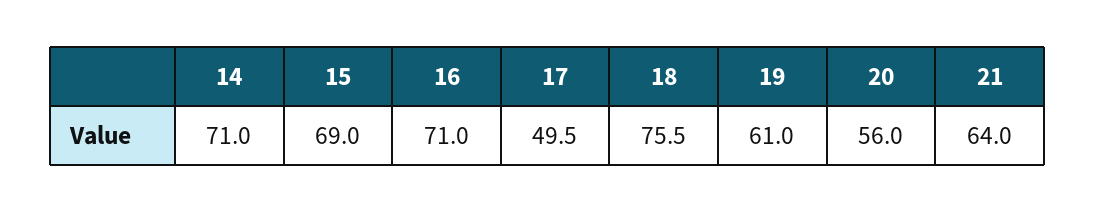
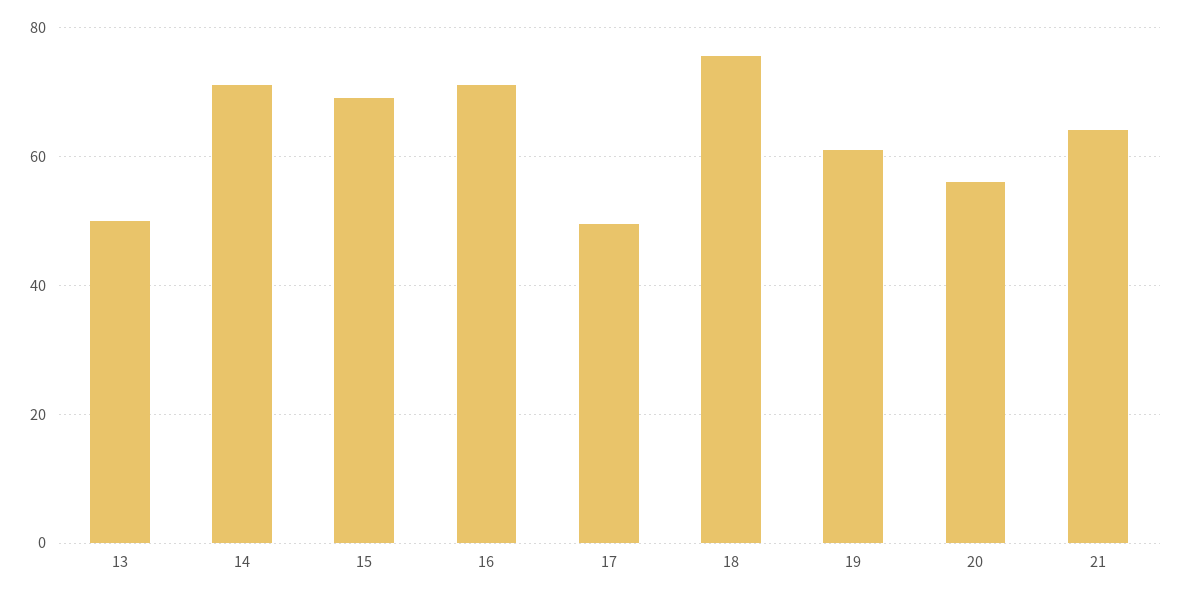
13: none -> 50

